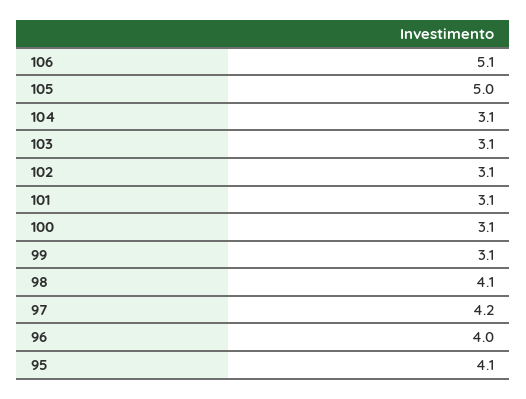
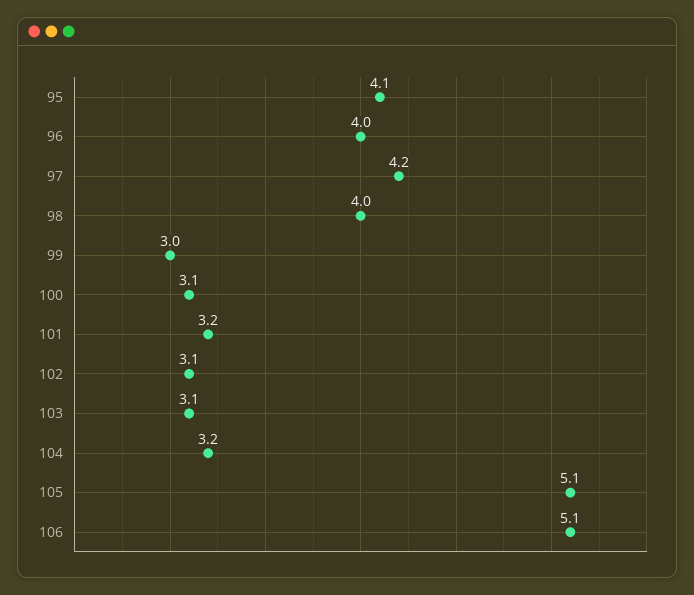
105: 5 -> 5.1
104: 3.1 -> 3.2
101: 3.1 -> 3.2
99: 3.1 -> 3
98: 4.1 -> 4

